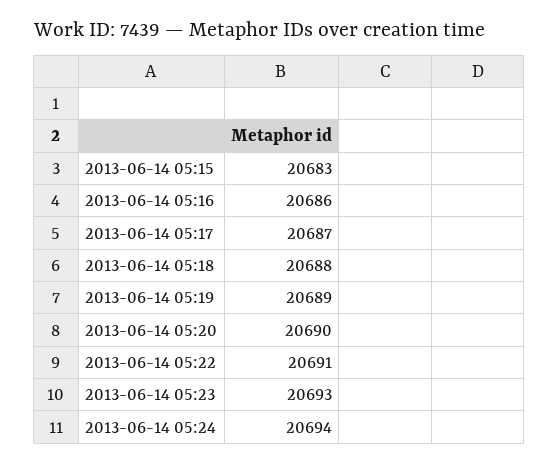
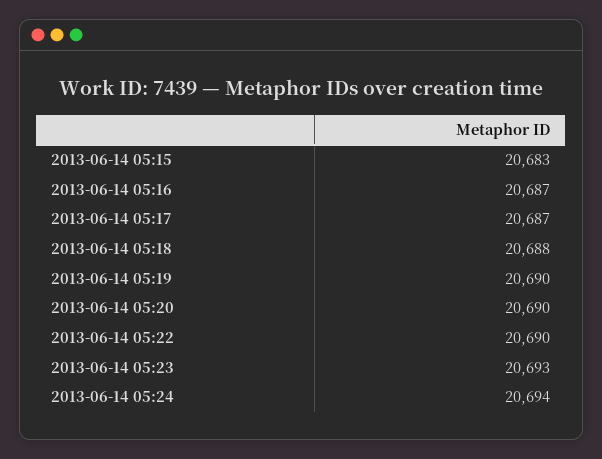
2013-06-14 05:16: 20686 -> 20687
2013-06-14 05:19: 20689 -> 20690
2013-06-14 05:22: 20691 -> 20690

